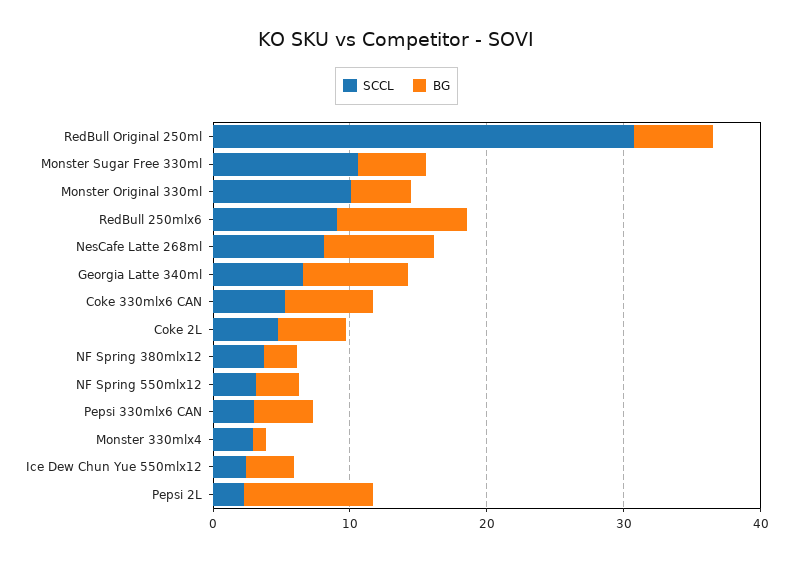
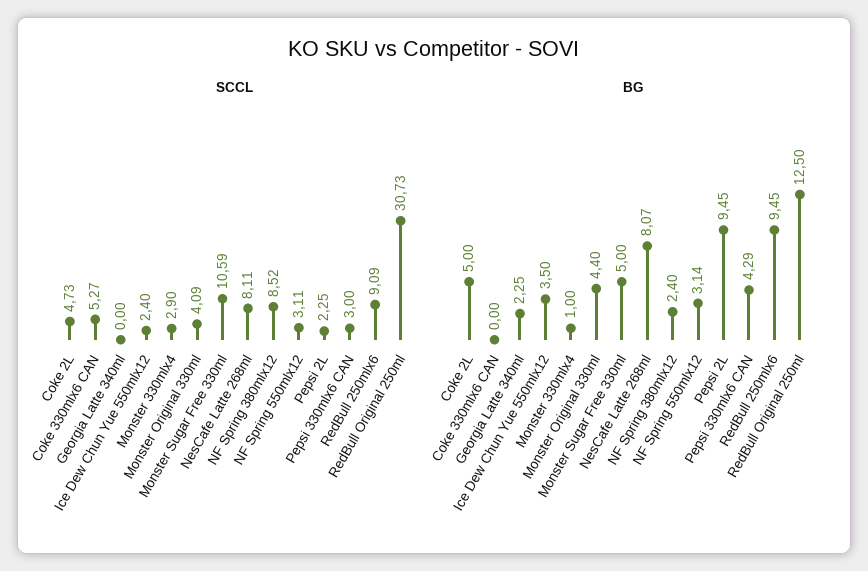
BG, RedBull Original 250ml: 6 -> 12.5
SCCL, Monster Original 330ml: 10 -> 4.09
SCCL, Georgia Latte 340ml: 6 -> 0
BG, Georgia Latte 340ml: 8 -> 2.25
BG, Coke 330mlx6 CAN: 6 -> 0
SCCL, NF Spring 380mlx12: 4 -> 8.52

